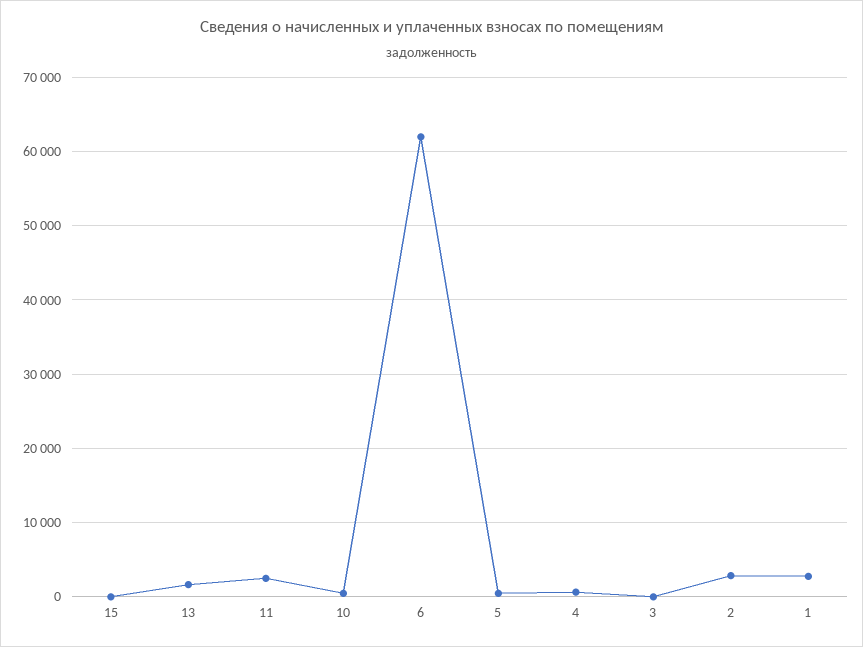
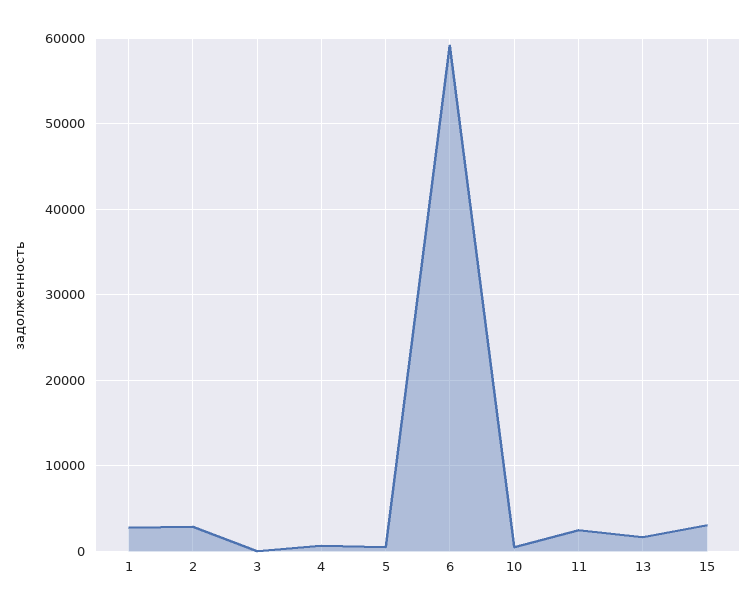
15: 0 -> 3000
6: 62000 -> 59000

